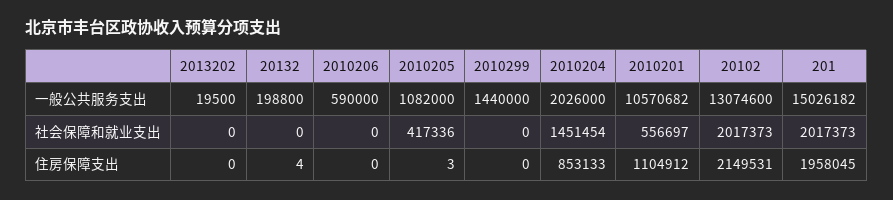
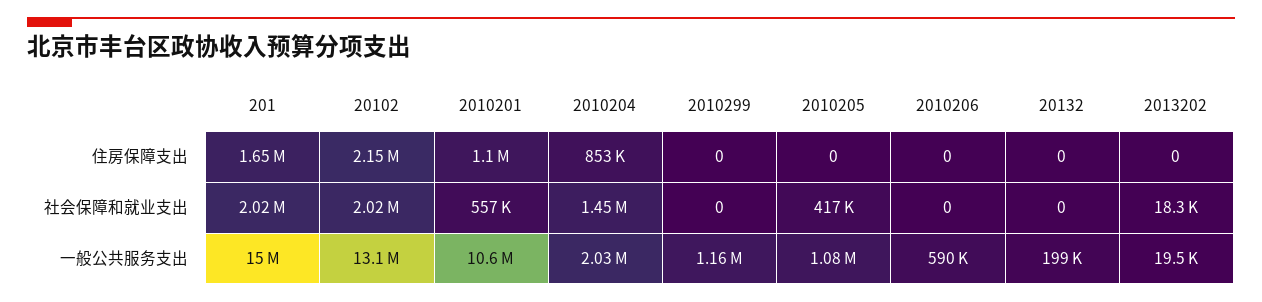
2010299, 一般公共服务支出: 1440000 -> 1160000
2013202, 社会保障和就业支出: 0 -> 18300
20132, 住房保障支出: 4 -> 0
2010205, 住房保障支出: 3 -> 0
201, 住房保障支出: 1958045 -> 1650000

